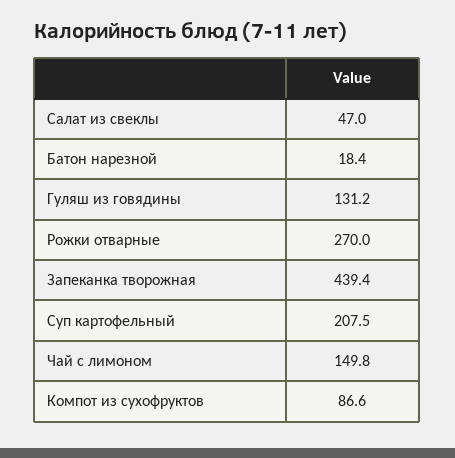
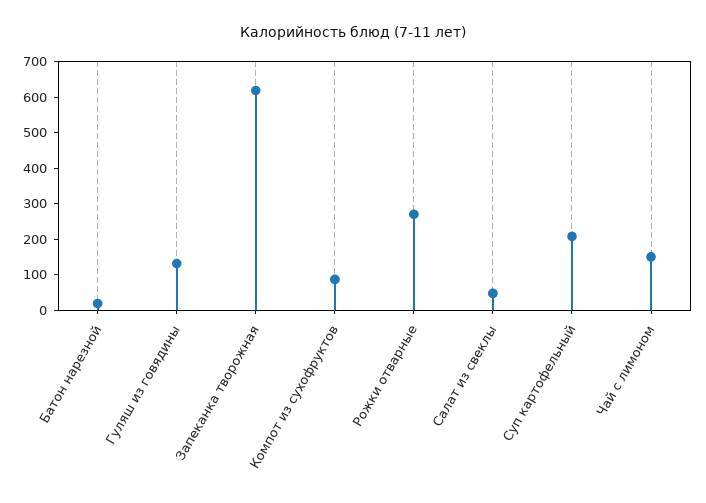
Запеканка творожная: 439.4 -> 625

